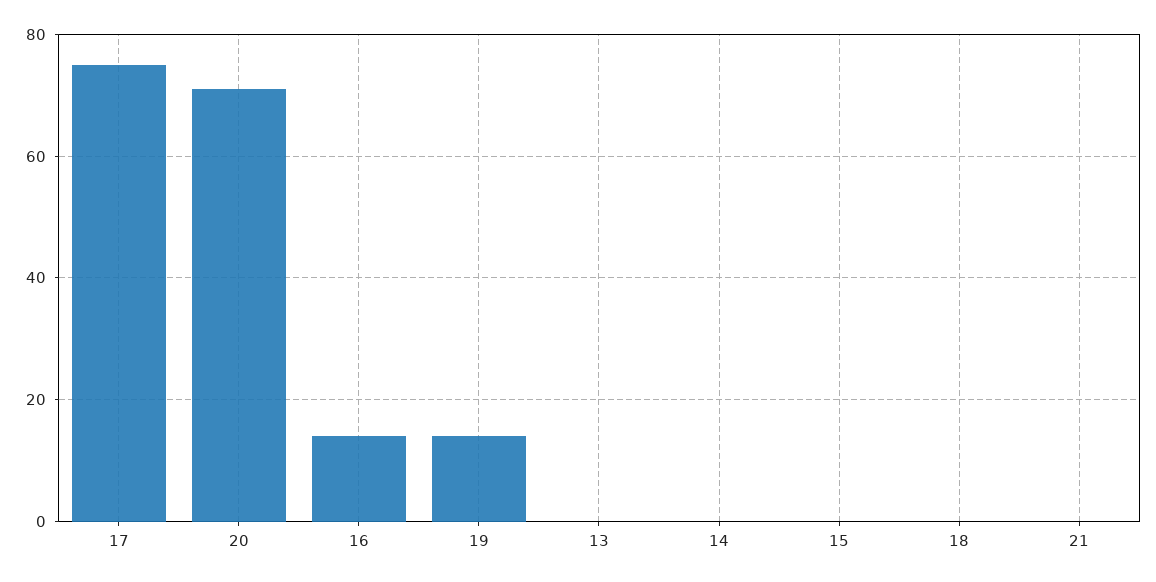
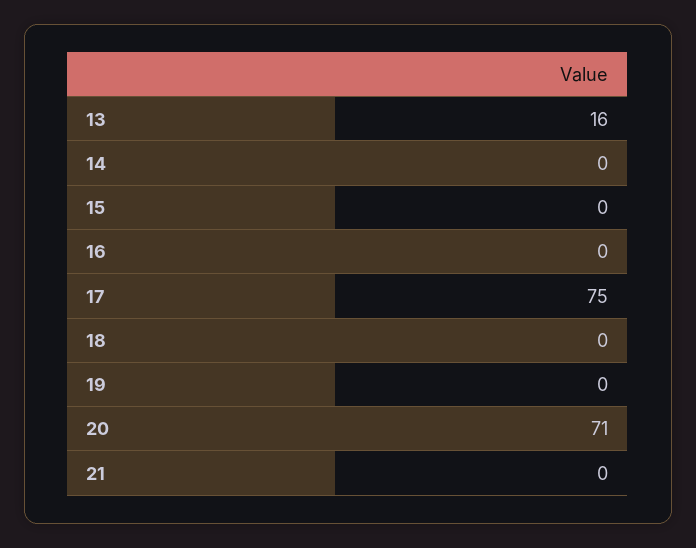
16: 15 -> 0
19: 15 -> 0
13: 0 -> 16

